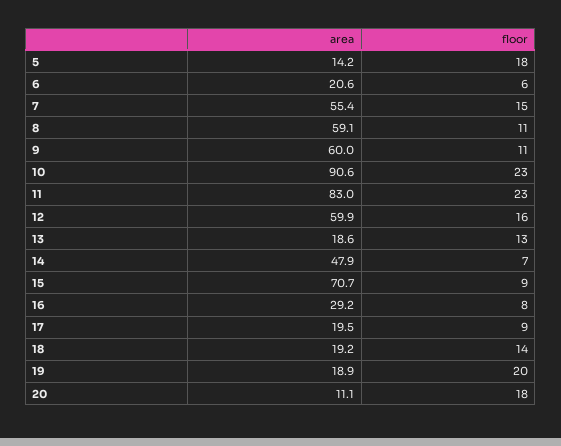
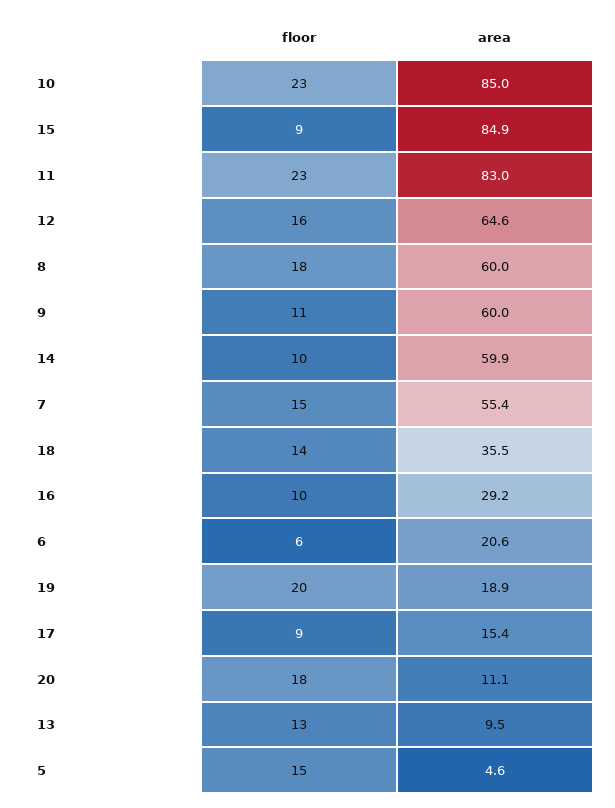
area, 5: 14.2 -> 4.6
floor, 5: 18 -> 15
area, 8: 59.1 -> 60
floor, 8: 11 -> 18
area, 10: 90.6 -> 85
area, 12: 59.9 -> 64.6
area, 13: 18.6 -> 9.5
area, 14: 47.9 -> 59.9
floor, 14: 7 -> 10
area, 15: 70.7 -> 84.9
floor, 16: 8 -> 10
area, 17: 19.5 -> 15.4
area, 18: 19.2 -> 35.5

